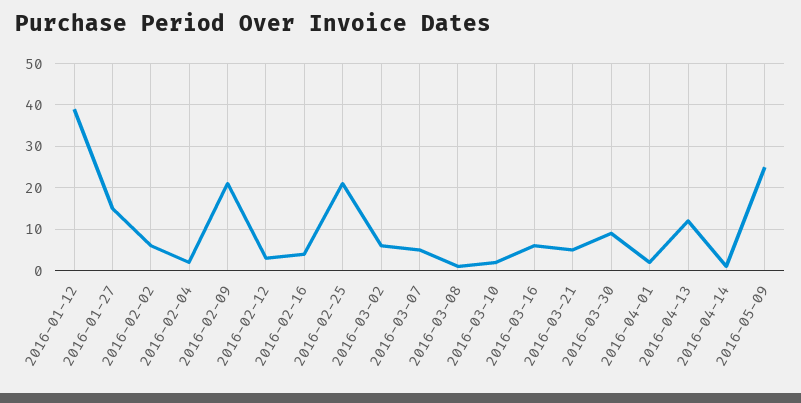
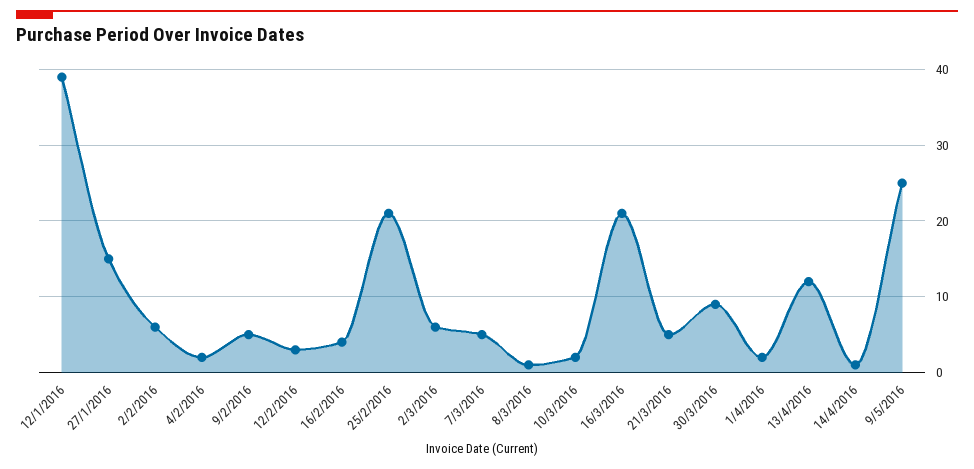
2016-02-09: 20 -> 5
2016-03-16: 5 -> 21

